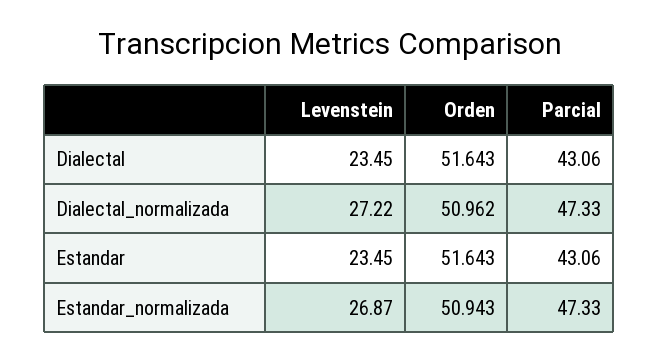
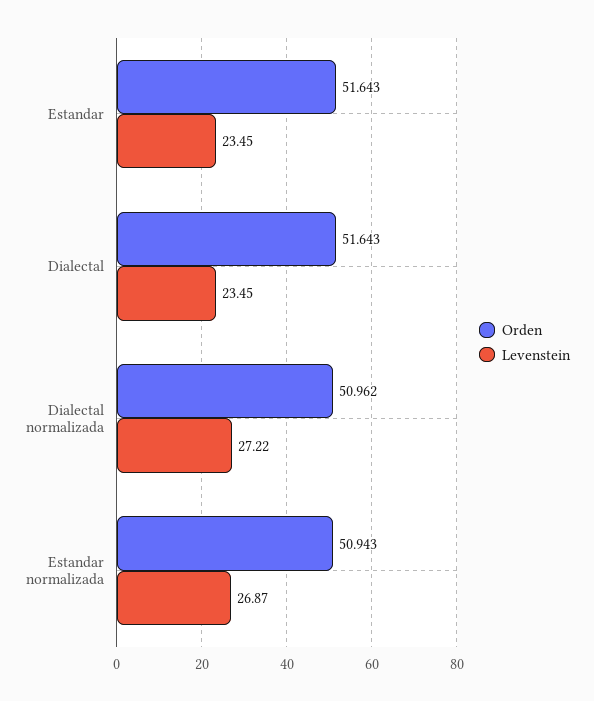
Parcial, Dialectal: 43.06 -> none
Parcial, Dialectal_normalizada: 47.33 -> none
Parcial, Estandar: 43.06 -> none
Parcial, Estandar_normalizada: 47.33 -> none

